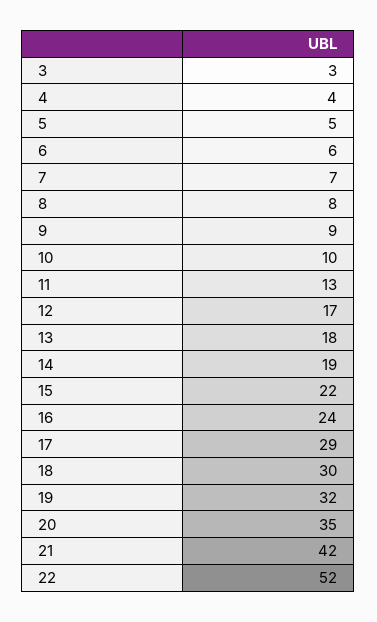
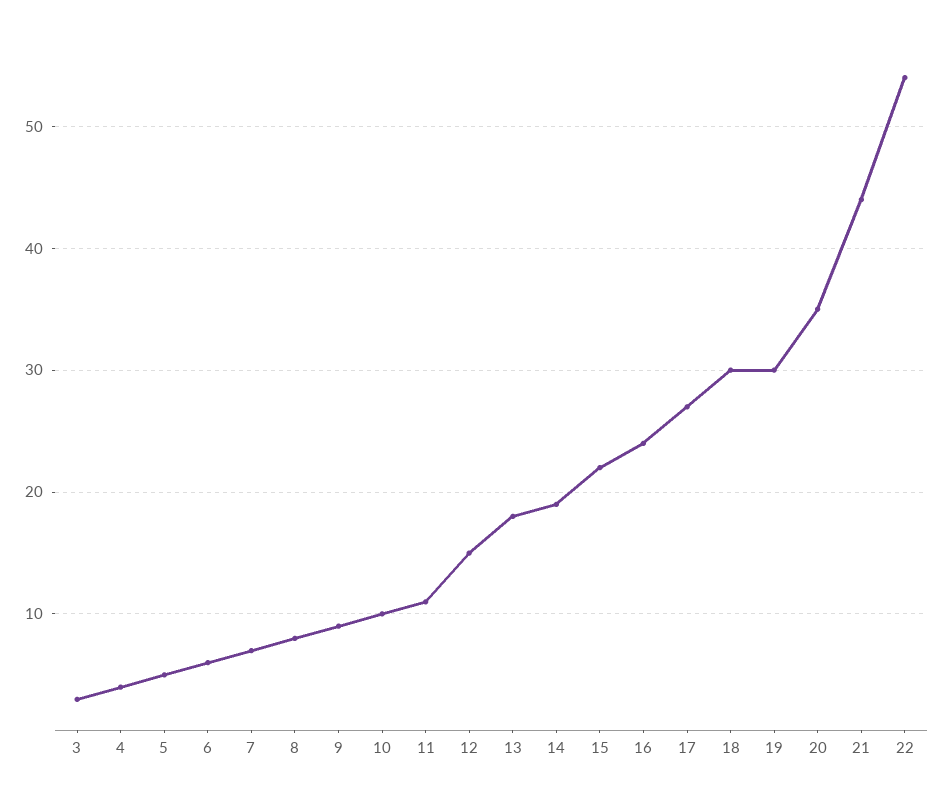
11: 13 -> 11
12: 17 -> 15
17: 29 -> 27
19: 32 -> 30
21: 42 -> 44
22: 52 -> 54

